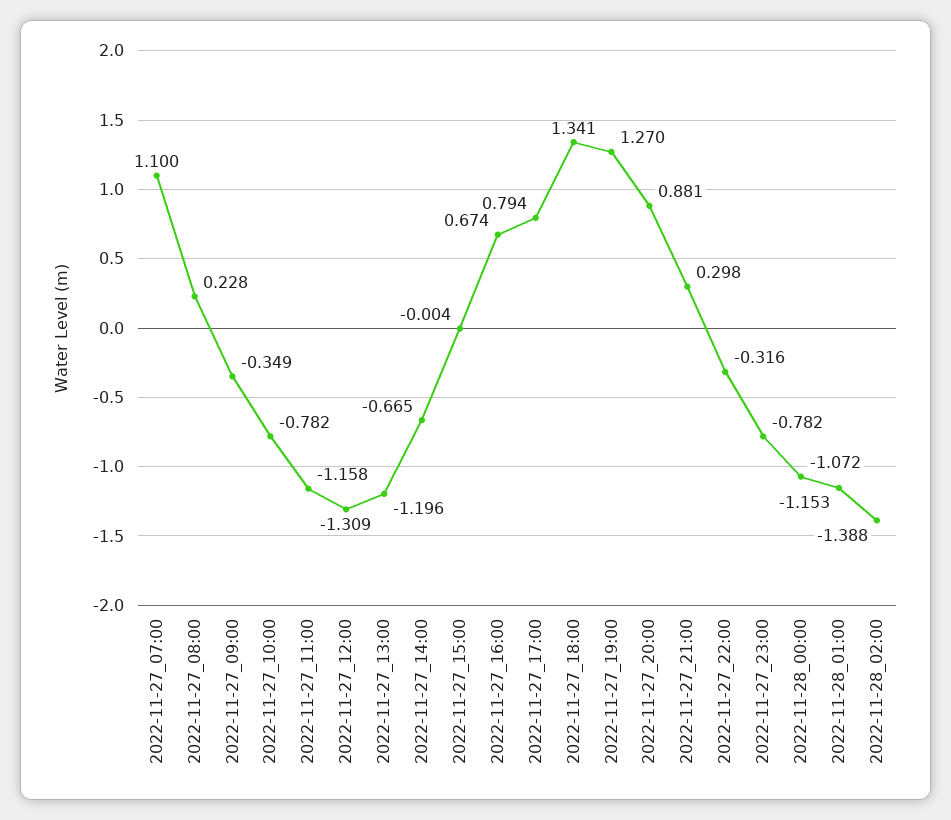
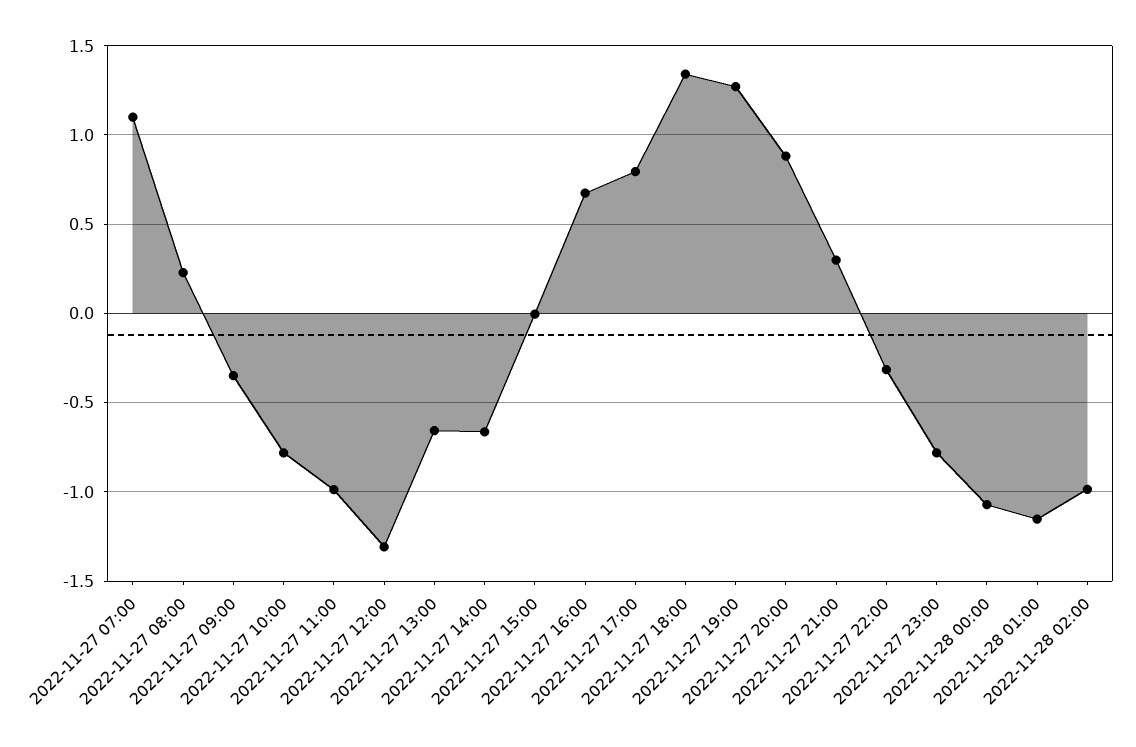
2022-11-27_11:00: -1.158 -> -1
2022-11-27_13:00: -1.196 -> -0.65
2022-11-28_02:00: -1.388 -> -1

